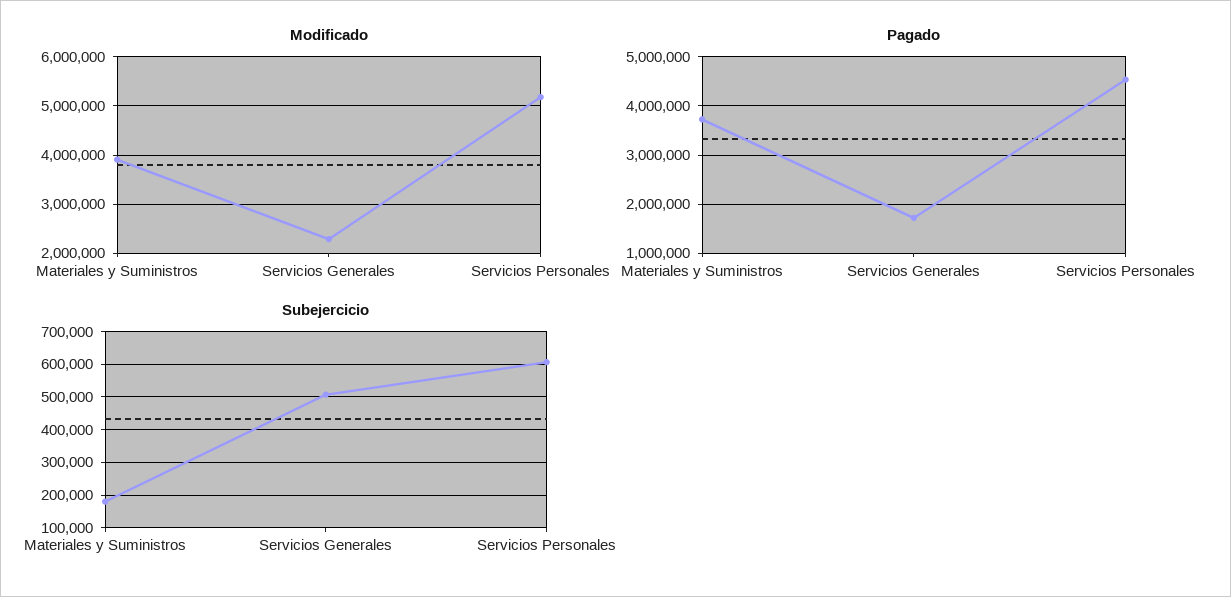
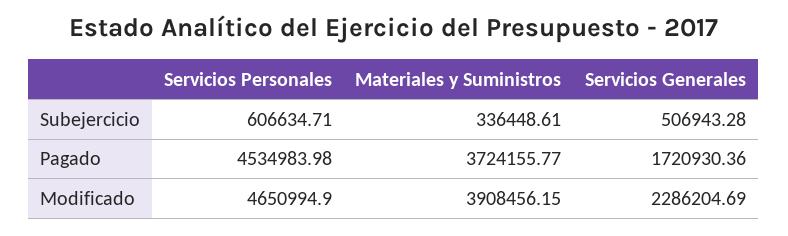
Modificado, Servicios Personales: 5200000 -> 4650994.9
Subejercicio, Materiales y Suministros: 180000 -> 336448.61

